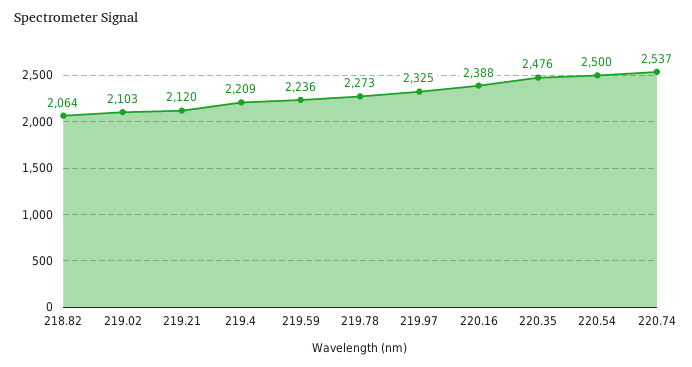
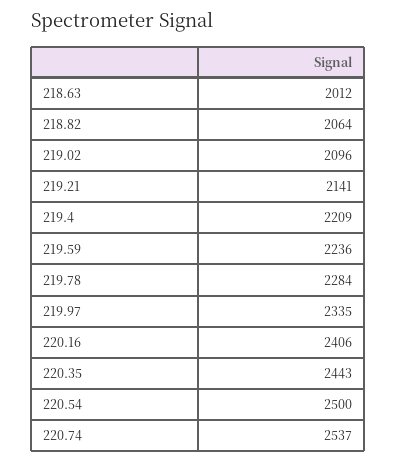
219.02: 2103 -> 2096
219.21: 2120 -> 2141
219.78: 2273 -> 2284
219.97: 2325 -> 2335
220.16: 2388 -> 2406
220.35: 2476 -> 2443
218.63: none -> 2012

